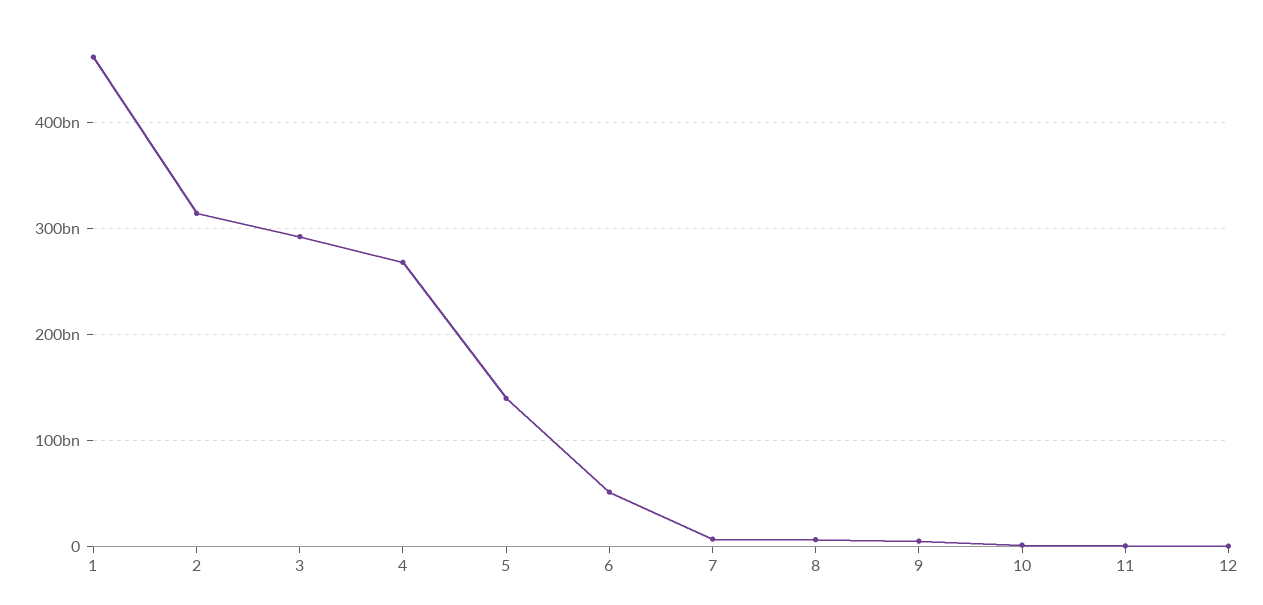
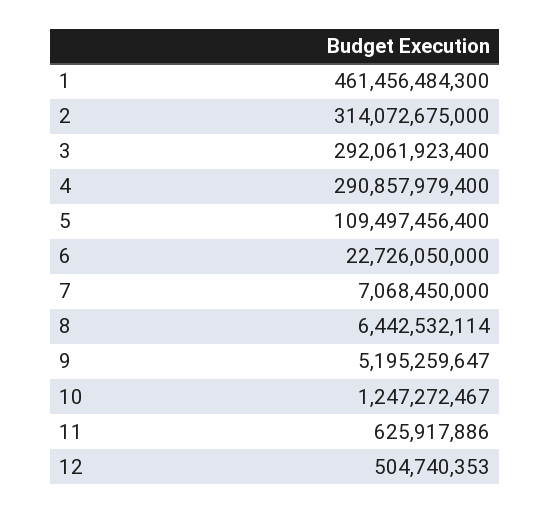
4: 270000000000 -> 290857979400
5: 140000000000 -> 109497456400
6: 50000000000 -> 22726050000

